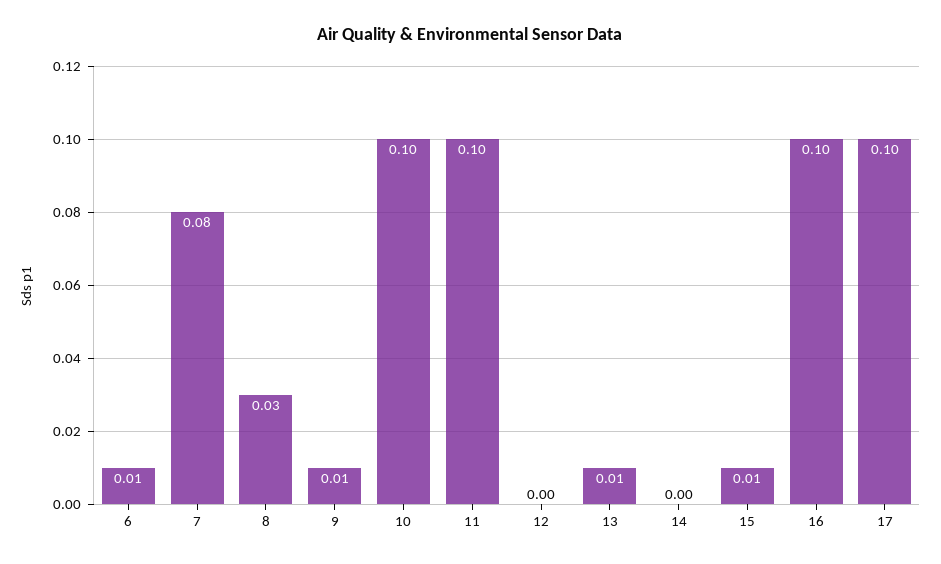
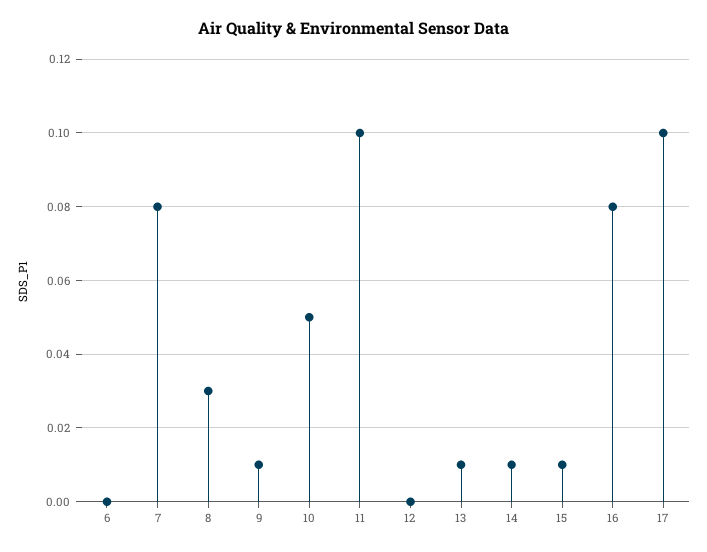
6: 0.01 -> 0
10: 0.1 -> 0.05
14: 0 -> 0.01
16: 0.1 -> 0.08

